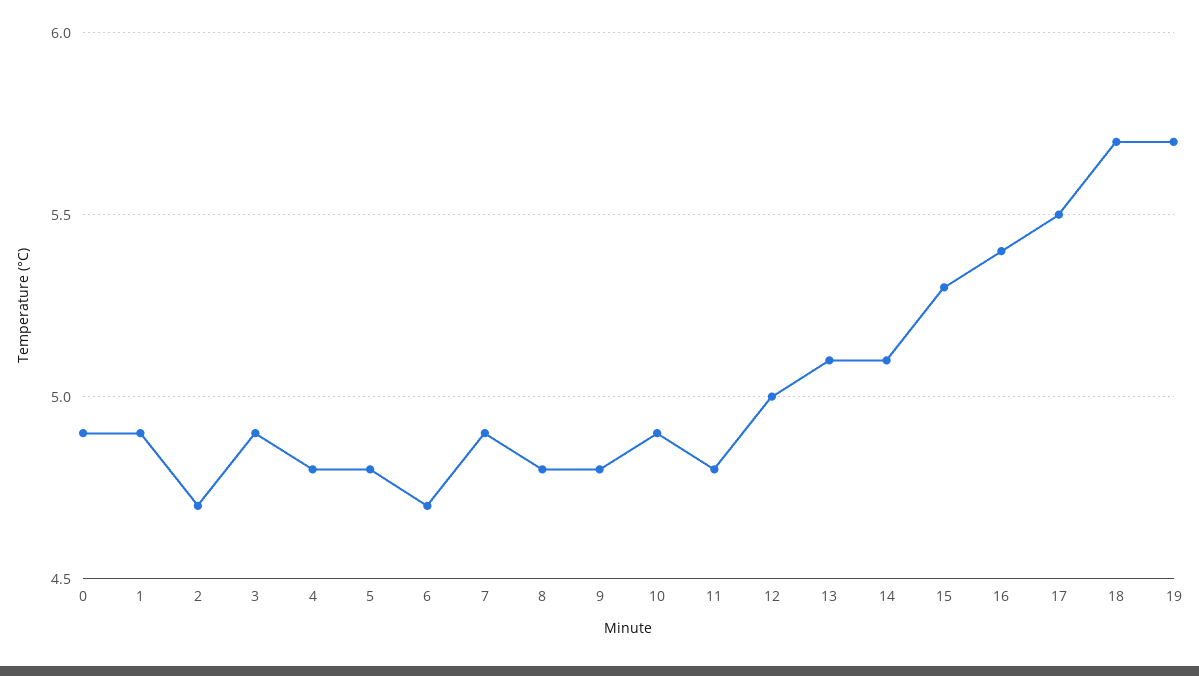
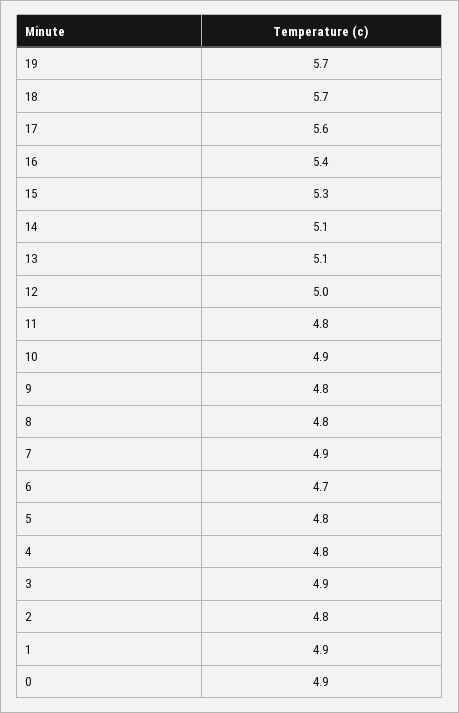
2: 4.7 -> 4.8
17: 5.5 -> 5.6

